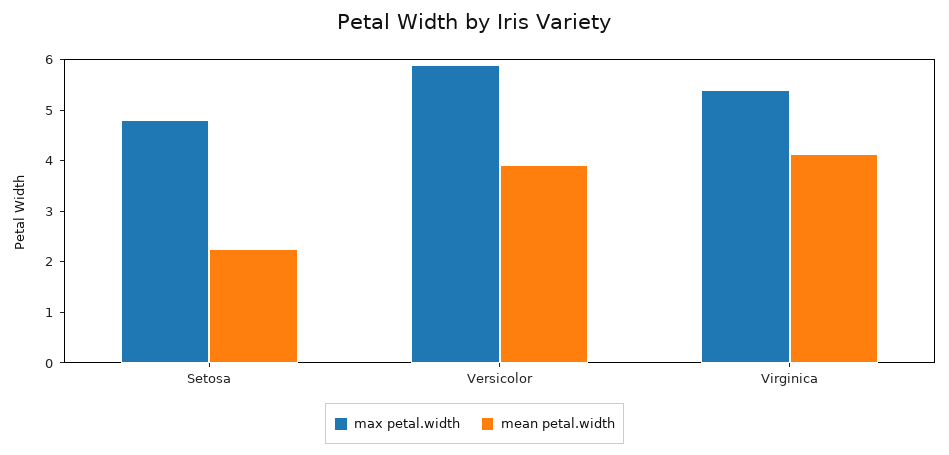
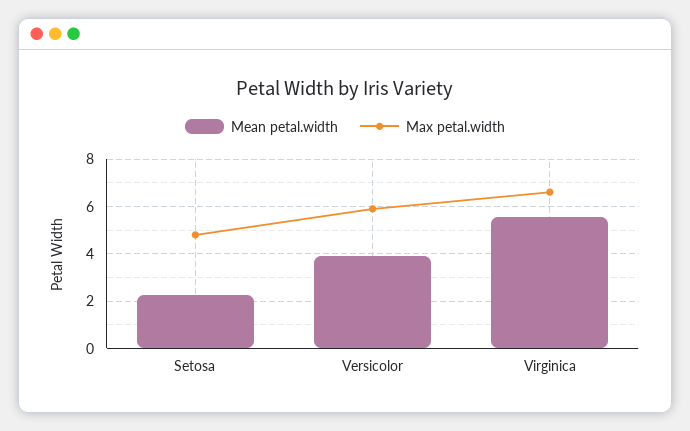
max petal.width, Virginica: 5.4 -> 6.5
mean petal.width, Virginica: 4.2 -> 5.5

